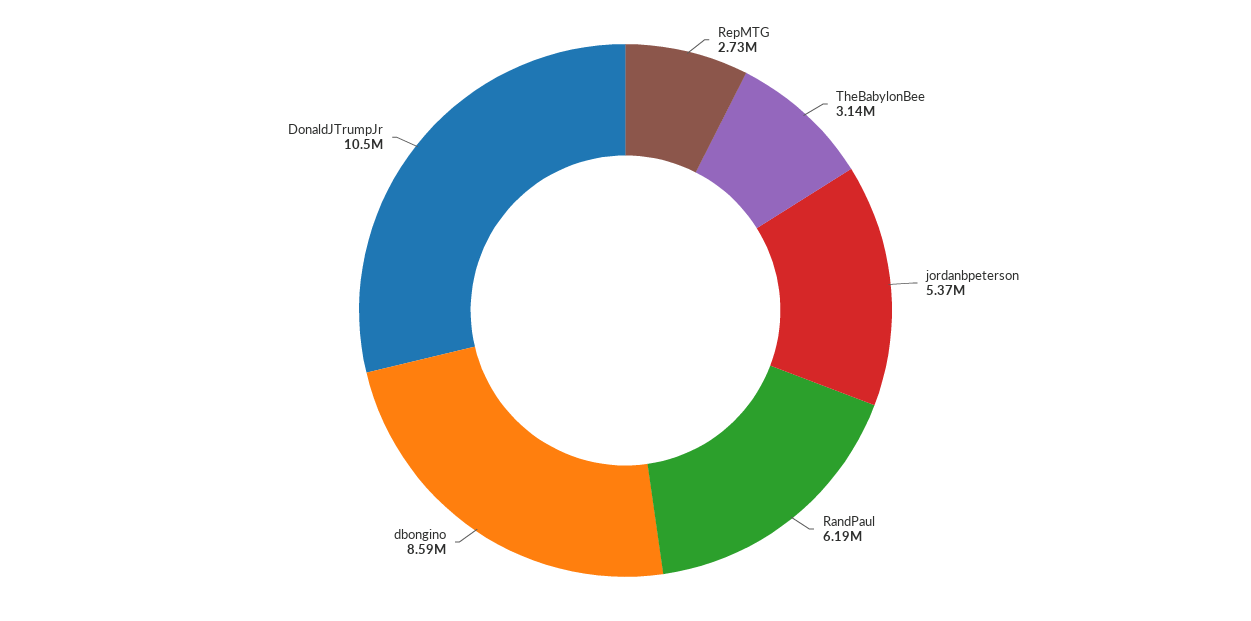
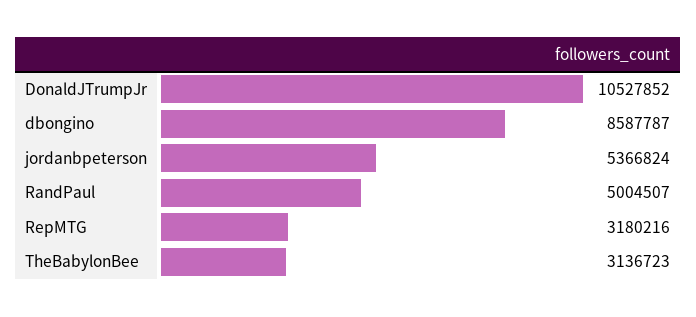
RepMTG: 2730000 -> 3180216
RandPaul: 6190000 -> 5004507

